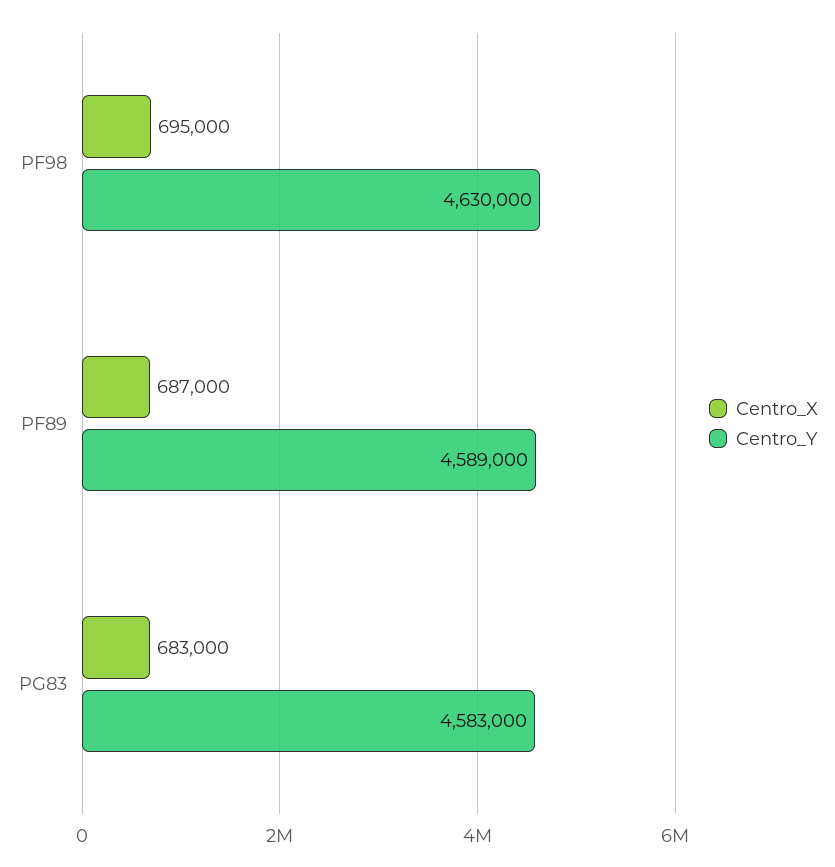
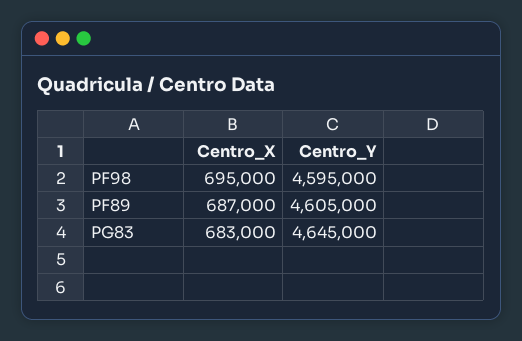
Centro_Y, PF98: 4630000 -> 4595000
Centro_Y, PF89: 4589000 -> 4605000
Centro_Y, PG83: 4583000 -> 4645000

